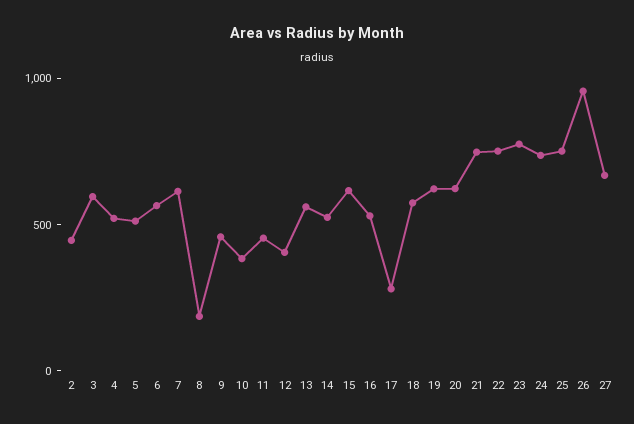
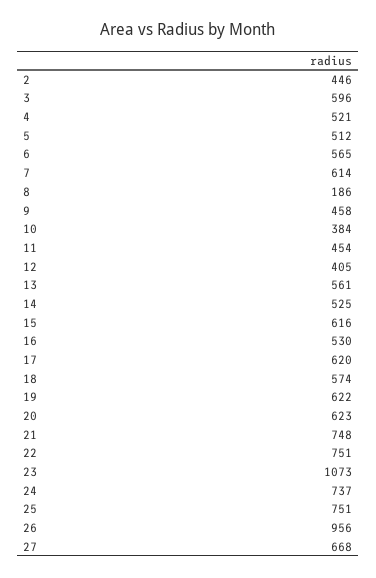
17: 300 -> 620
23: 800 -> 1073

